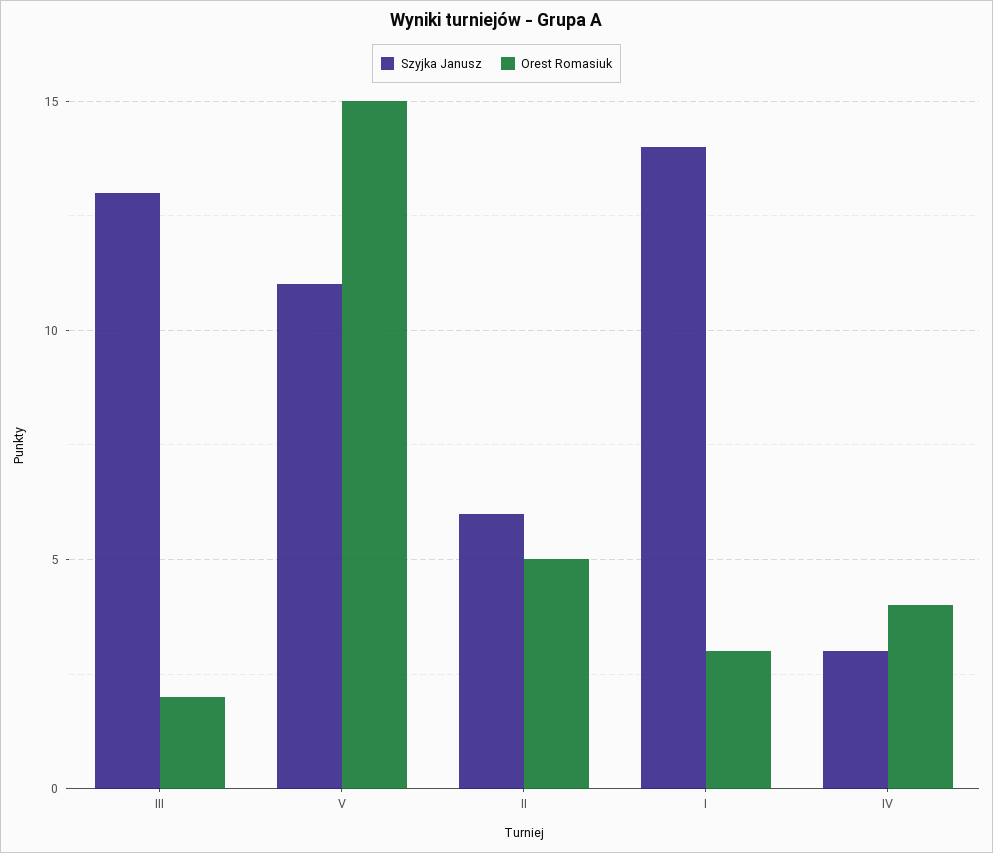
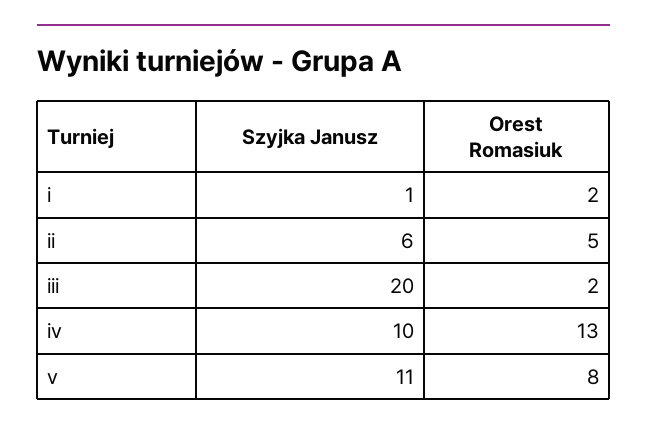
Szyjka Janusz, III: 13 -> 20
Orest Romasiuk, V: 15 -> 8
Szyjka Janusz, I: 14 -> 1
Orest Romasiuk, I: 3 -> 2
Szyjka Janusz, IV: 3 -> 10
Orest Romasiuk, IV: 4 -> 13

